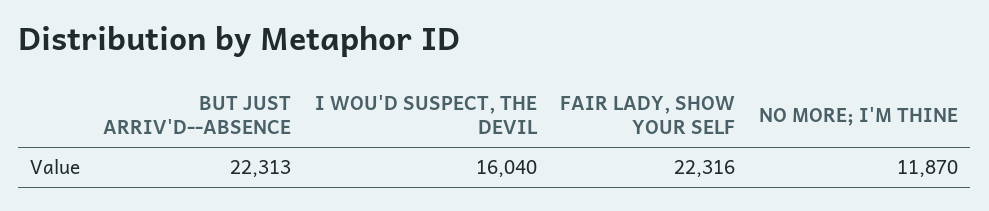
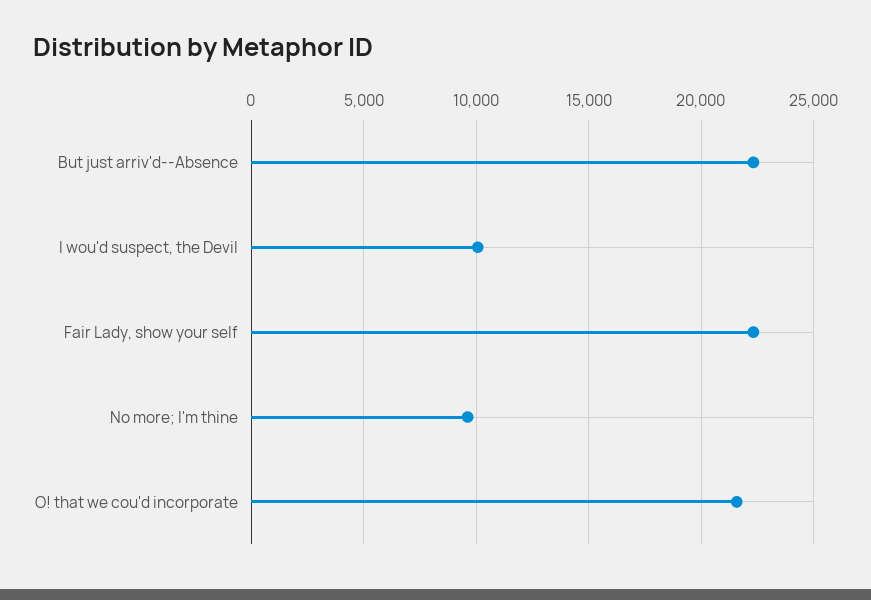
I WOU'D SUSPECT, THE DEVIL: 16040 -> 10000
NO MORE; I'M THINE: 11870 -> 9500
O! that we cou'd incorporate: none -> 21500

